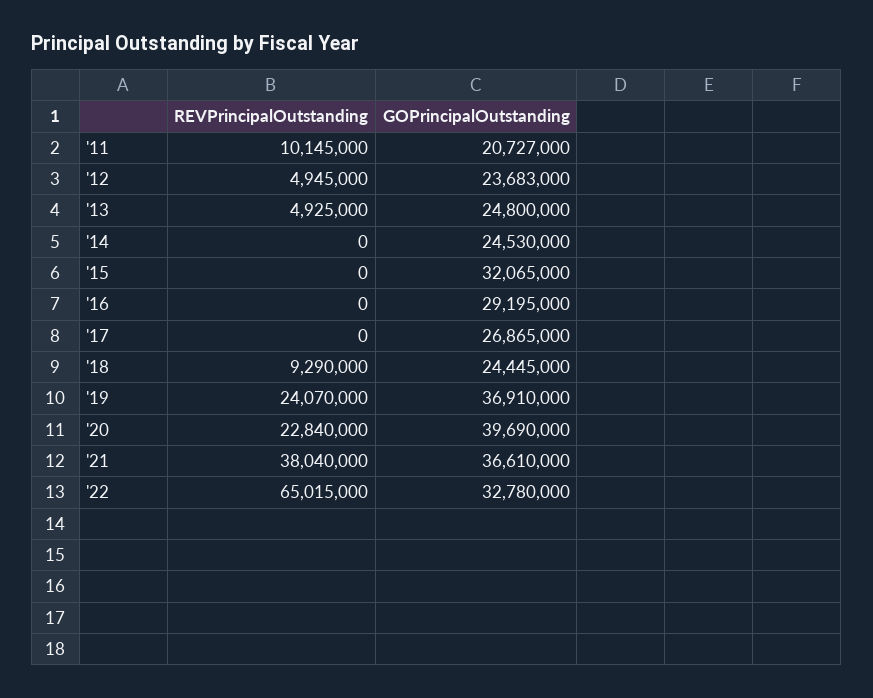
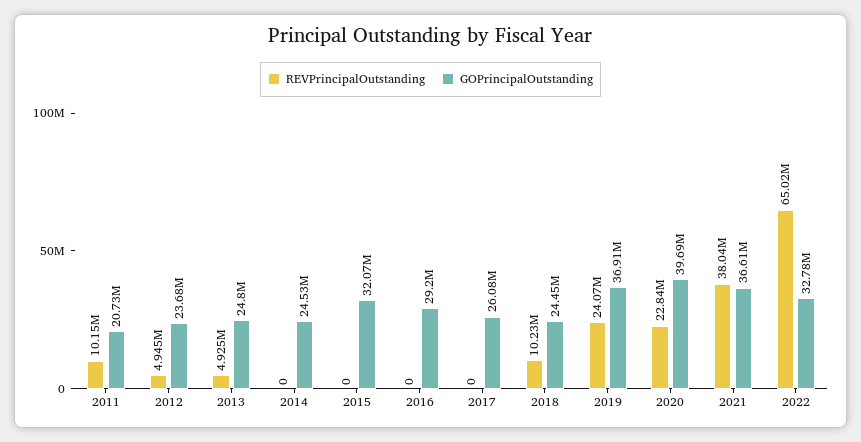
GOPrincipalOutstanding, '17: 26865000 -> 26080000
REVPrincipalOutstanding, '18: 9290000 -> 10230000

